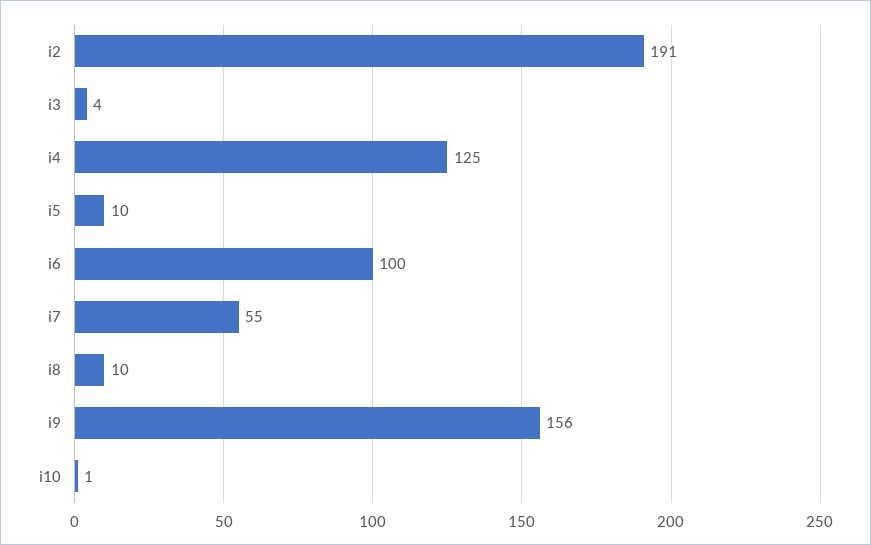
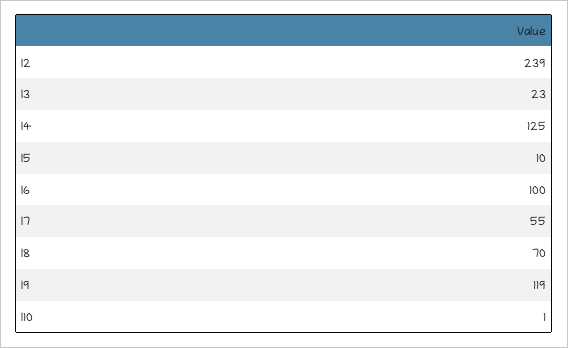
i2: 191 -> 239
i3: 4 -> 23
i8: 10 -> 70
i9: 156 -> 119

